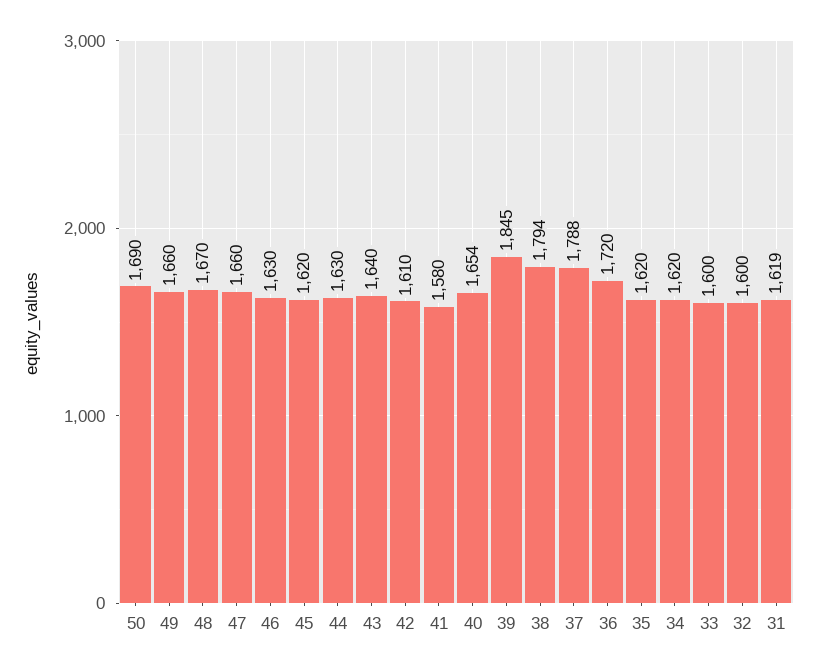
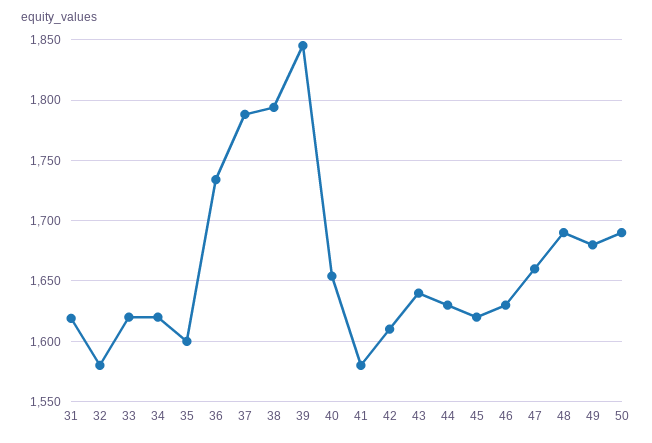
49: 1660 -> 1680
48: 1670 -> 1690
36: 1720 -> 1735
35: 1620 -> 1600
33: 1600 -> 1620
32: 1600 -> 1580

